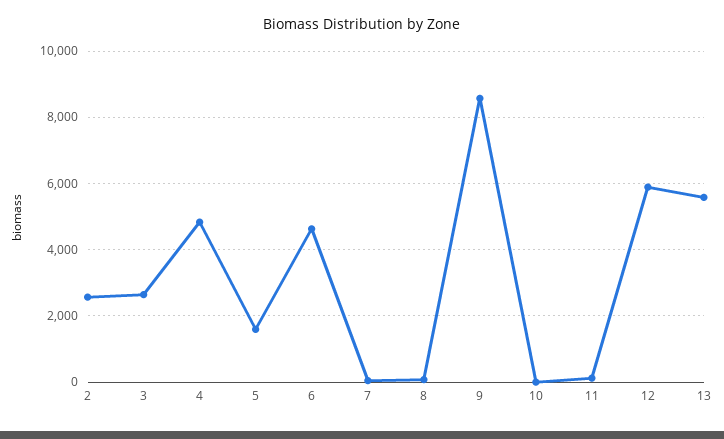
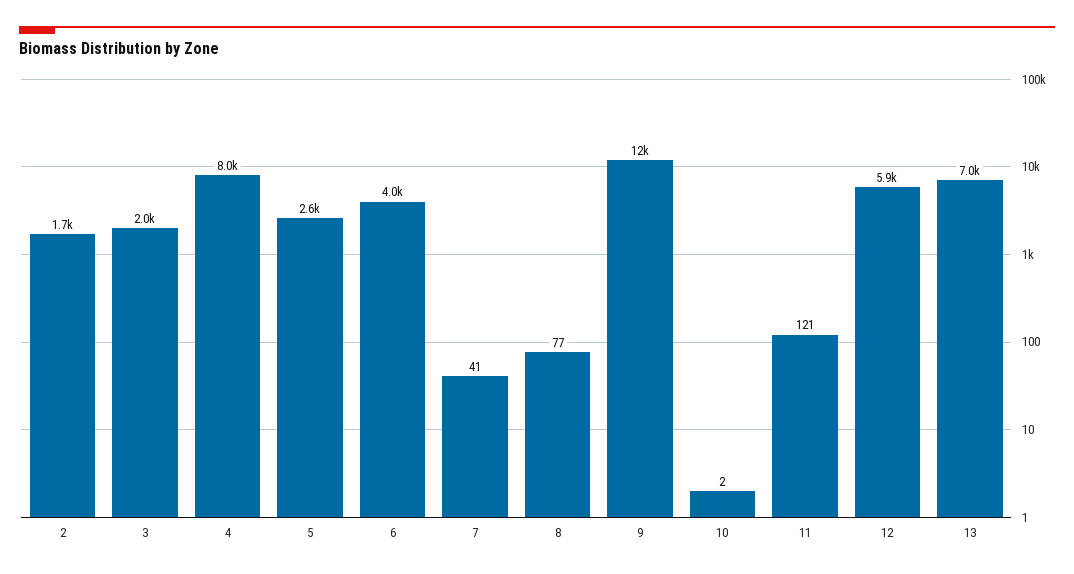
2: 2600 -> 1700
3: 2600 -> 2000
4: 4800 -> 8000
5: 1600 -> 2600
6: 4600 -> 4000
9: 8600 -> 12000
13: 5600 -> 7000

